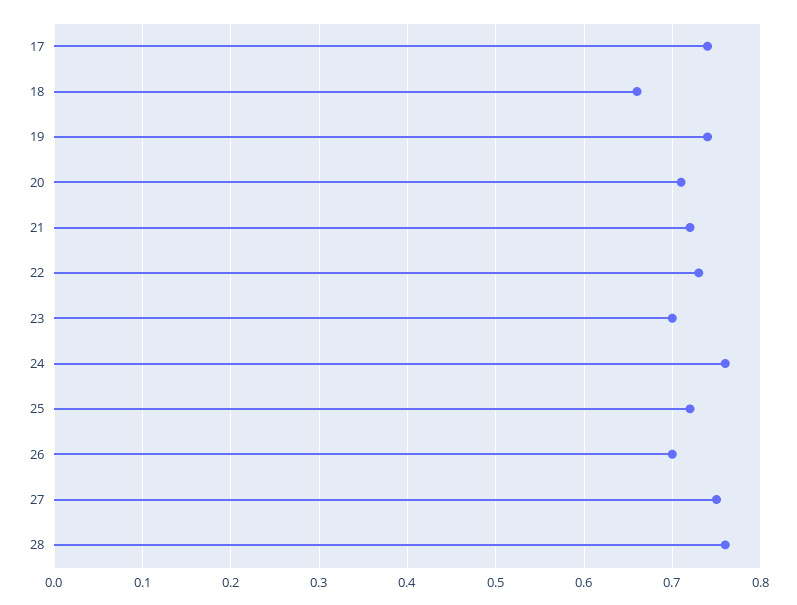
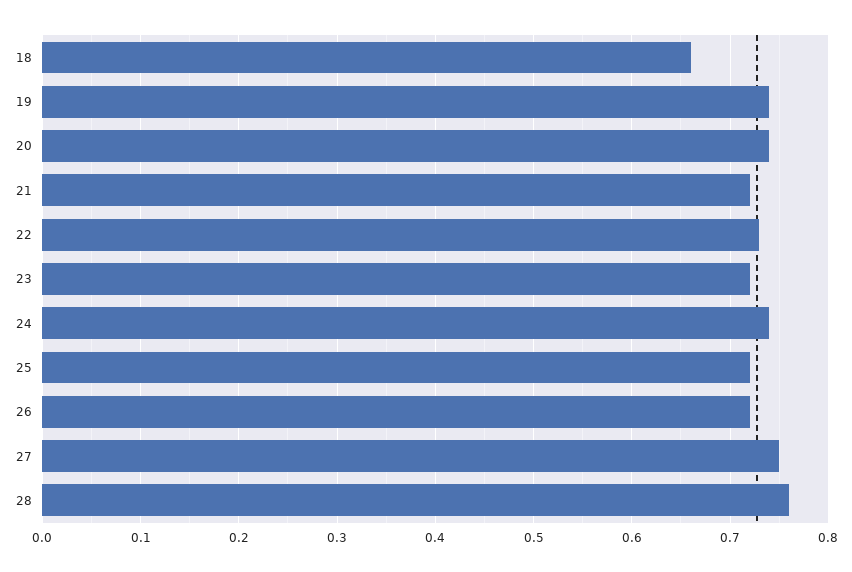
17: 0.74 -> none
20: 0.71 -> 0.74
23: 0.7 -> 0.72
24: 0.76 -> 0.74
26: 0.7 -> 0.72

